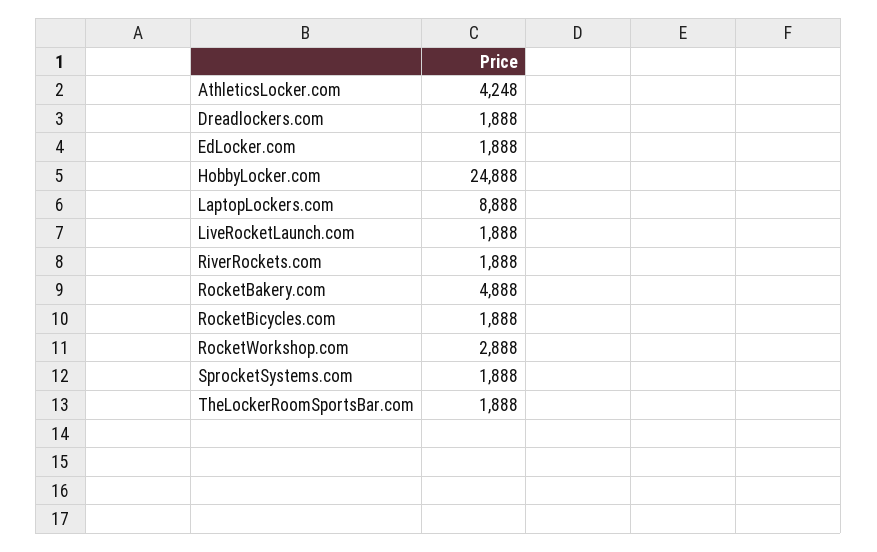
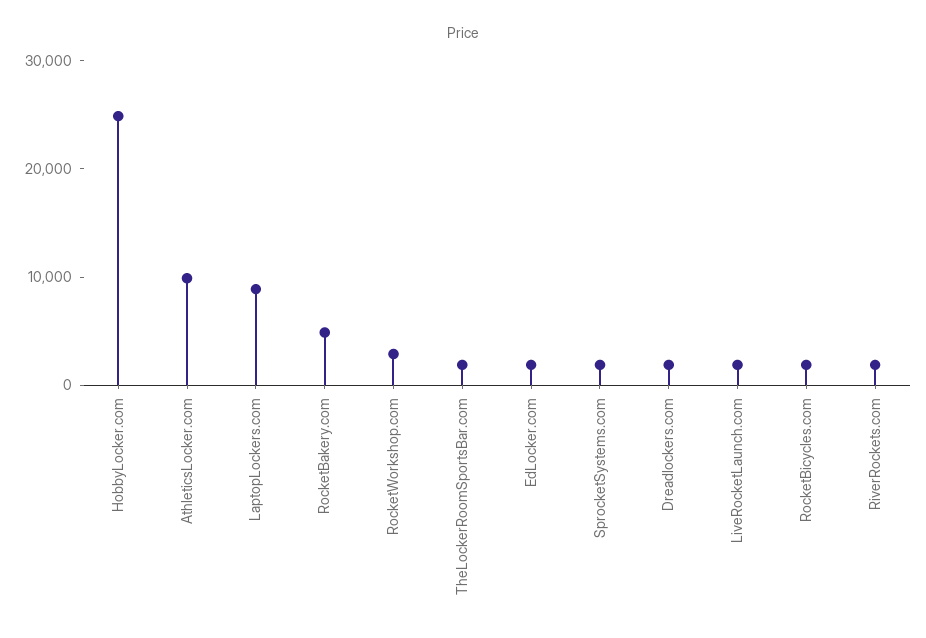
AthleticsLocker.com: 4248 -> 10000

